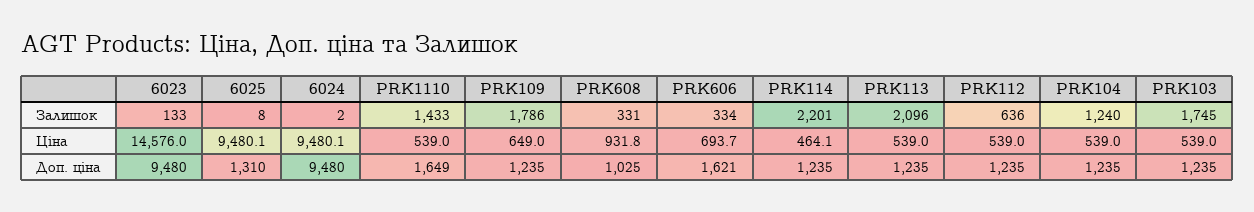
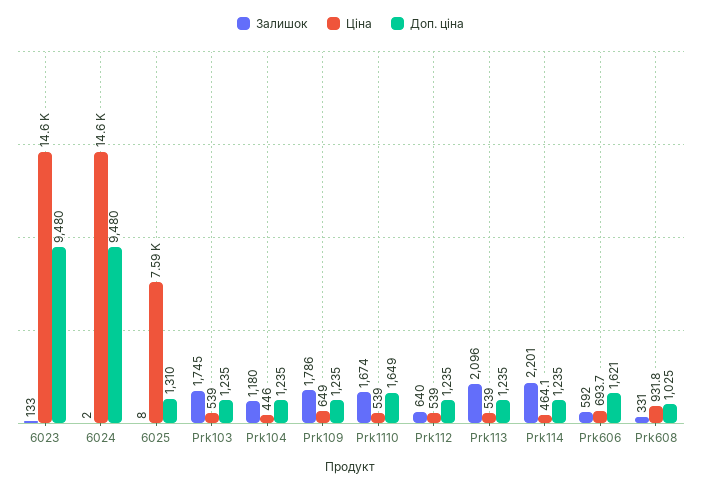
Залишок, PRK1110: 1433 -> 1674
Залишок, PRK606: 334 -> 592
Залишок, PRK112: 636 -> 640
Залишок, PRK104: 1240 -> 1180
Ціна, 6025: 9480.1 -> 7590
Ціна, 6024: 9480.1 -> 14600
Ціна, PRK104: 539 -> 446

